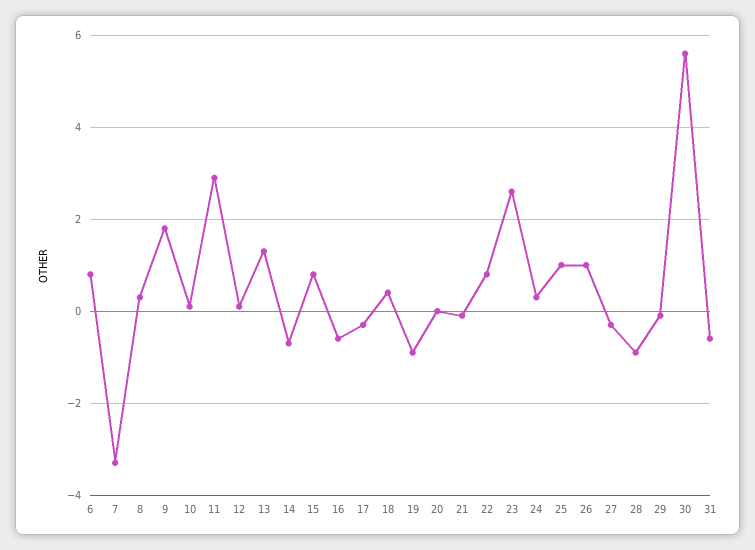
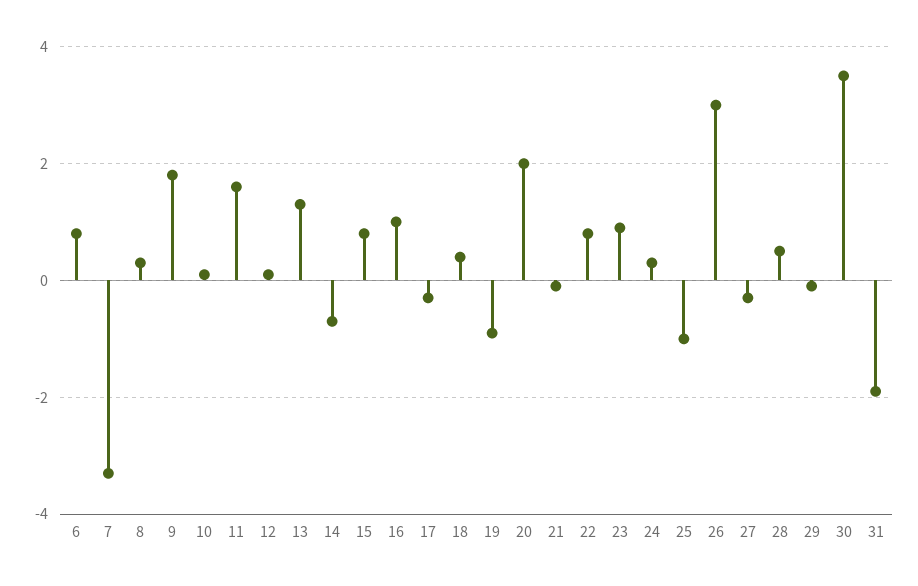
11: 3 -> 1.5
16: -0.5 -> 1
20: 0 -> 2
23: 2.5 -> 1
25: 1 -> -1
26: 1 -> 3
28: -1 -> 0.5
30: 5.5 -> 3.5
31: -0.5 -> -2

